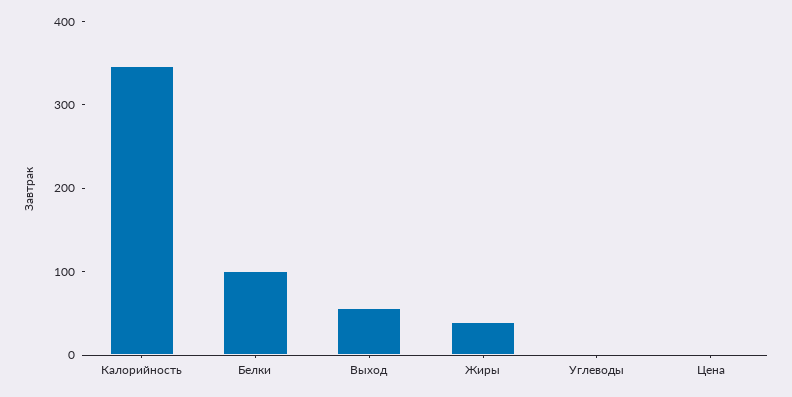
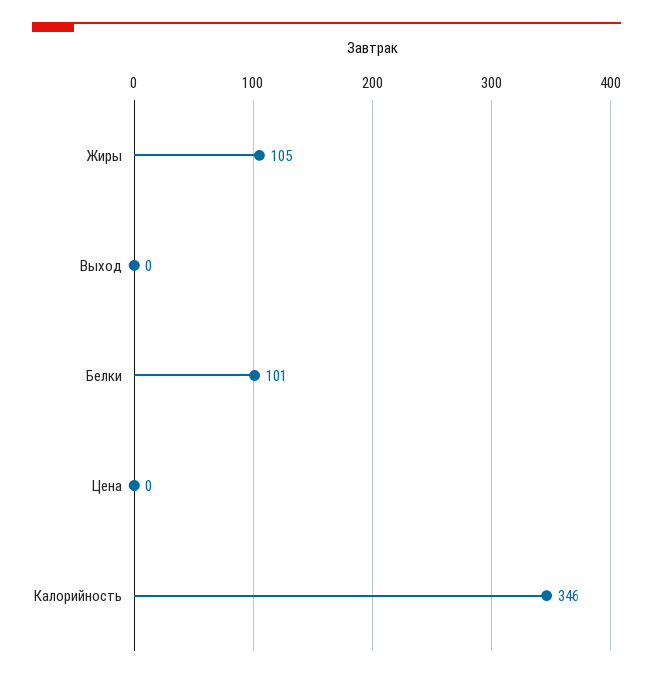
Выход: 60 -> 0
Жиры: 40 -> 105
Углеводы: 0 -> none

